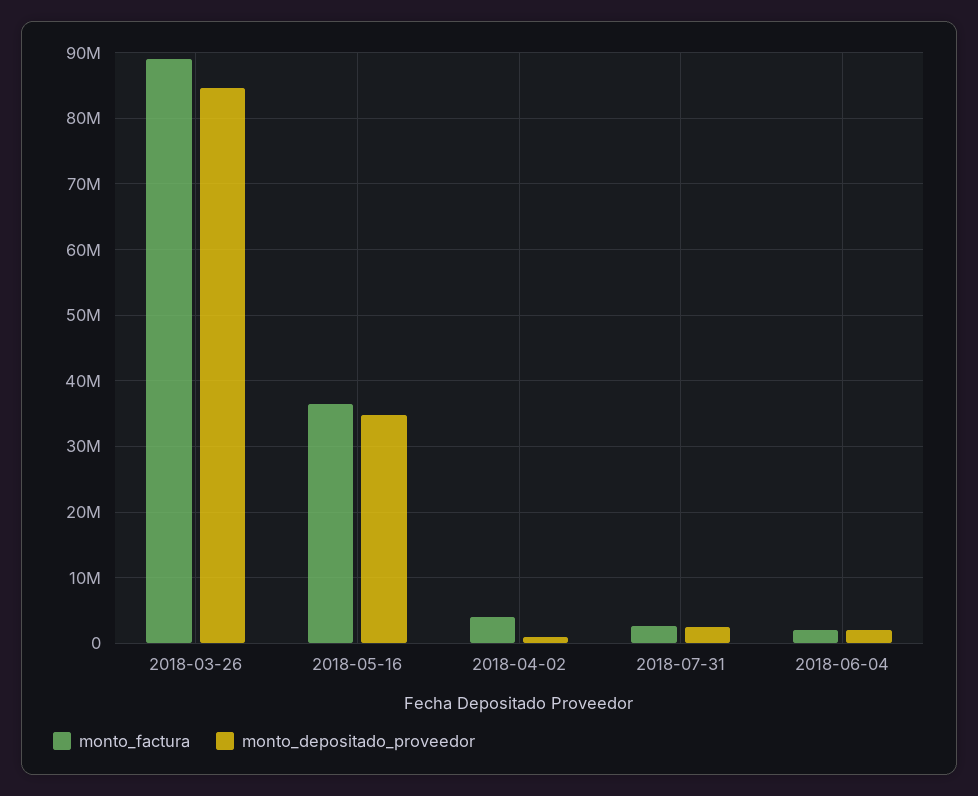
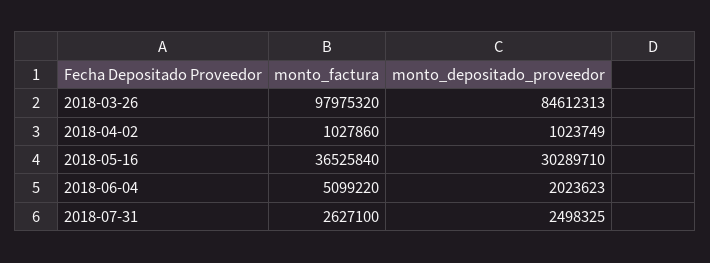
monto_factura, 2018-03-26: 89000000 -> 97975320
monto_depositado_proveedor, 2018-05-16: 35000000 -> 30289710
monto_factura, 2018-04-02: 4000000 -> 1027860
monto_factura, 2018-06-04: 2000000 -> 5099220

